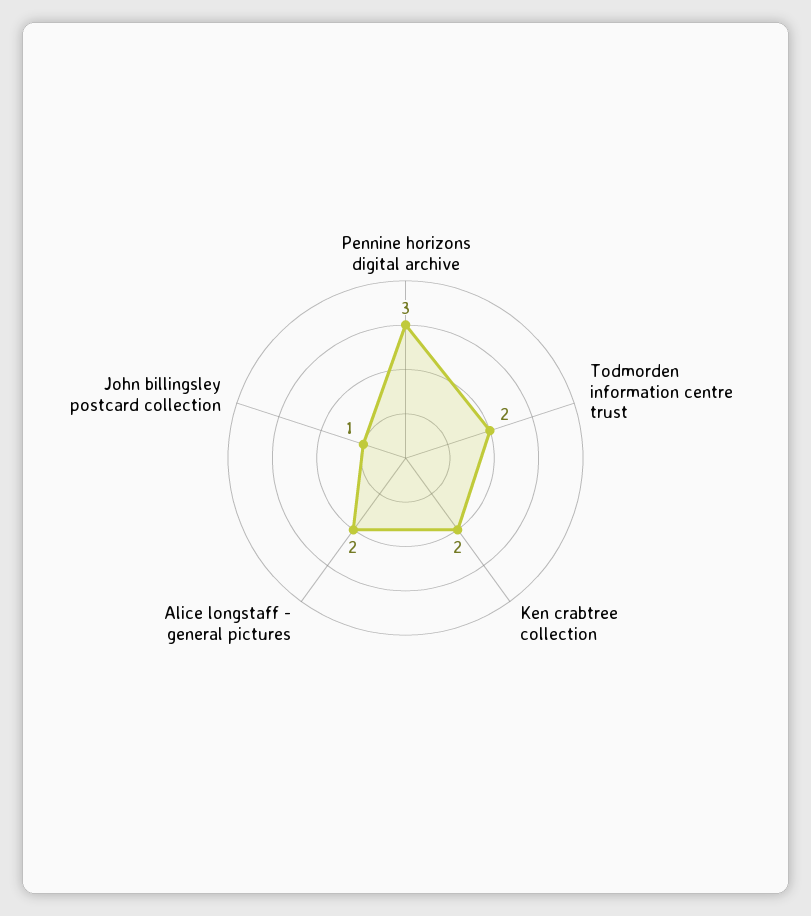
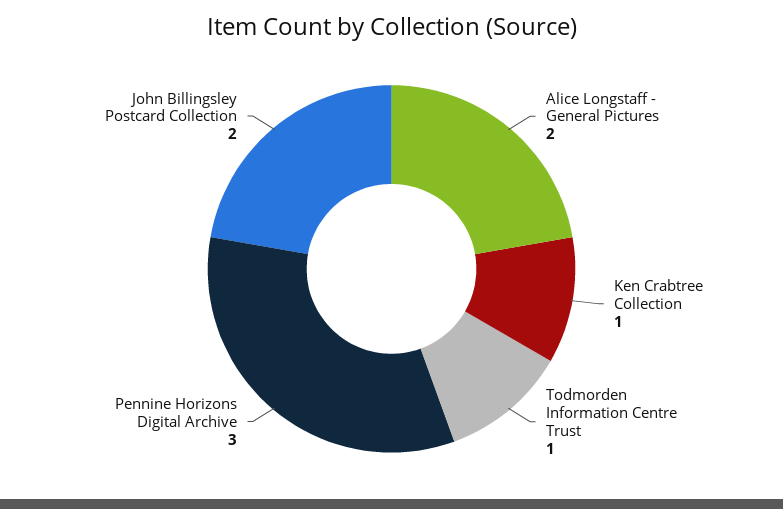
Todmorden information centre trust: 2 -> 1
Ken crabtree collection: 2 -> 1
John billingsley postcard collection: 1 -> 2

